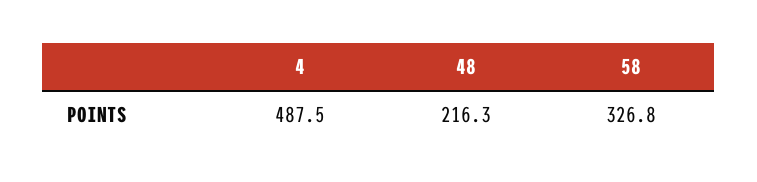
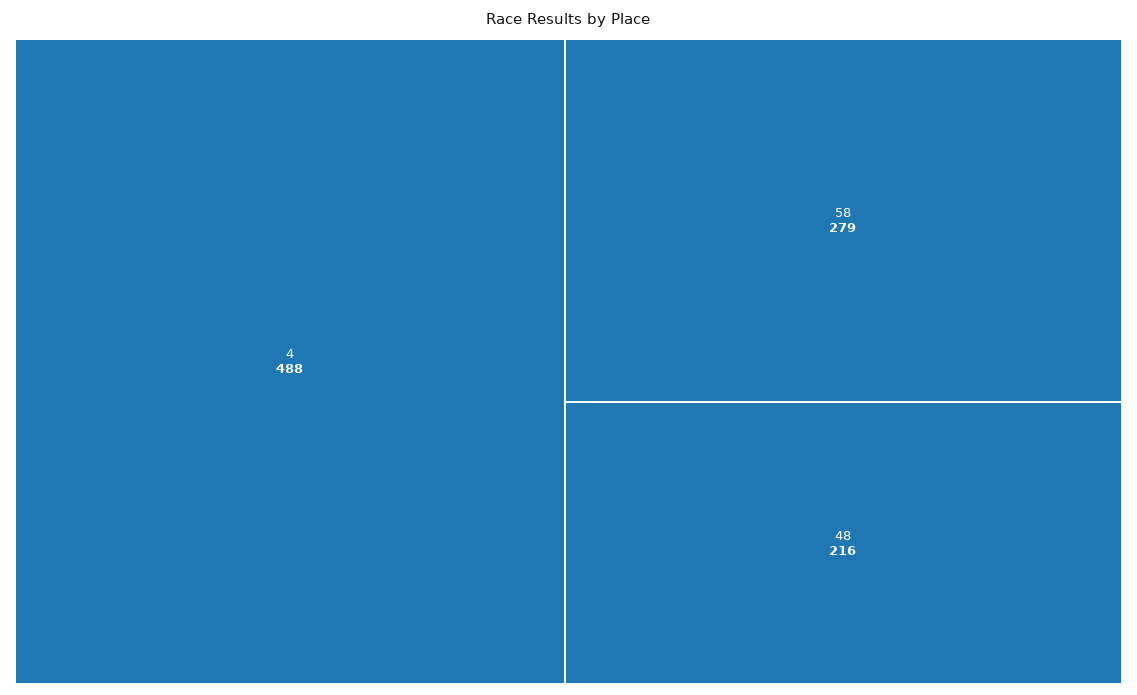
58: 326.8 -> 279

